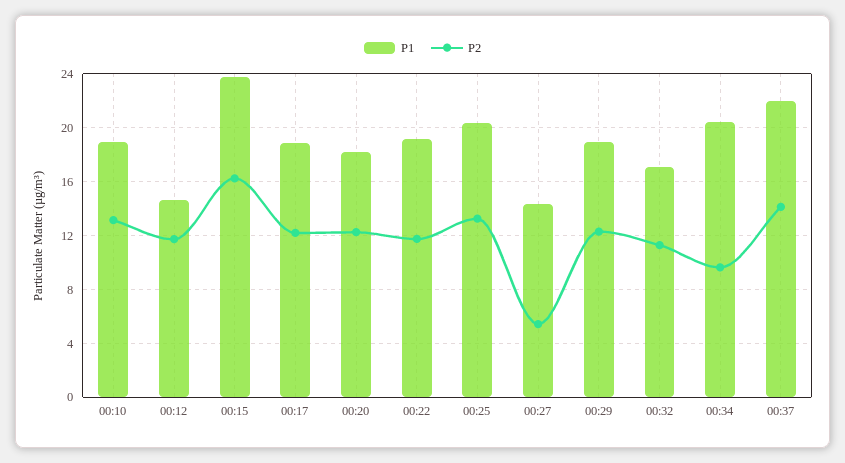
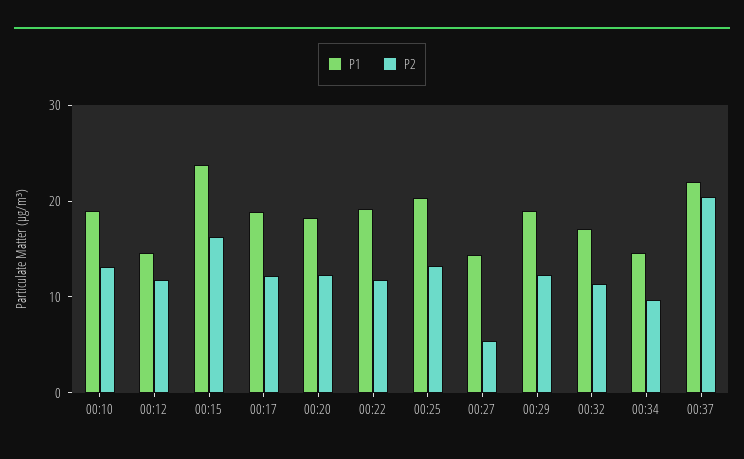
P1, 00:34: 20.5 -> 14
P2, 00:37: 14 -> 20

